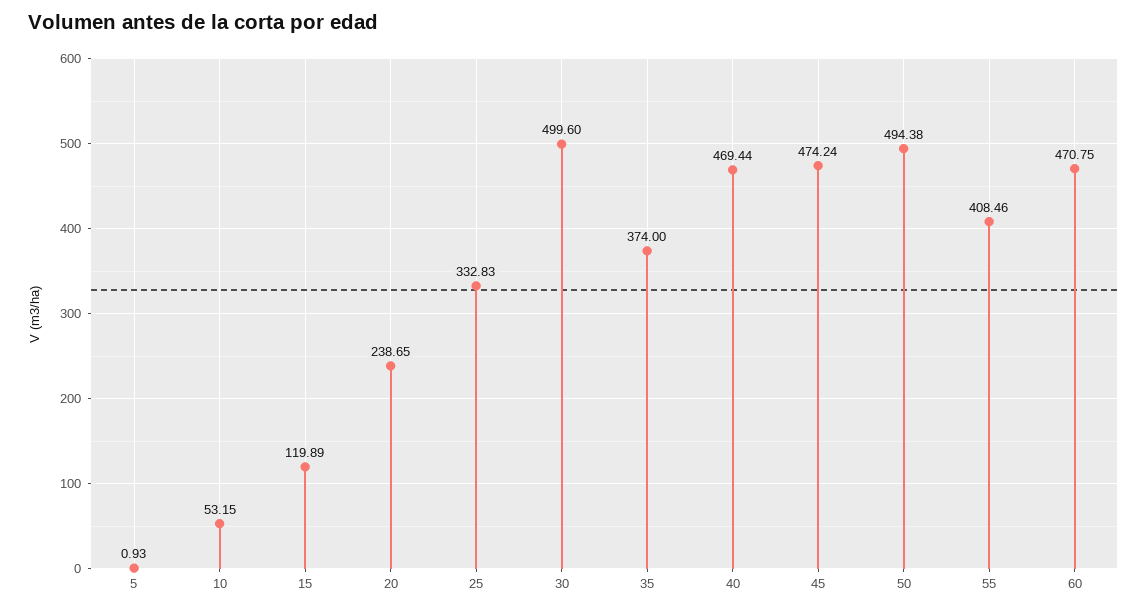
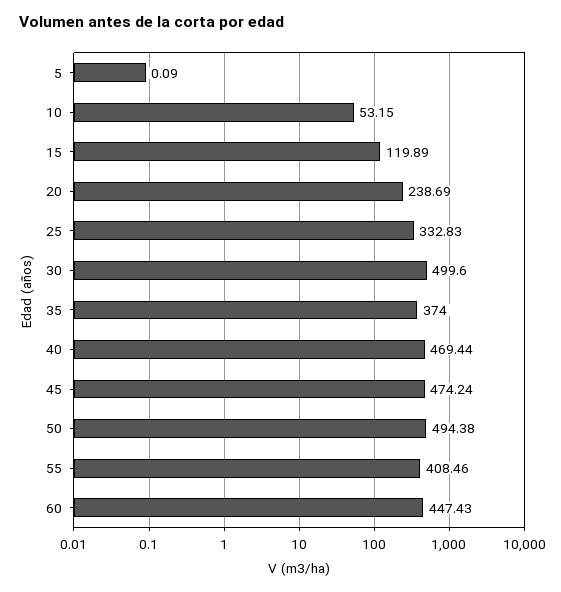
5: 0.93 -> 0.09
20: 238.65 -> 238.69
60: 470.75 -> 447.43

